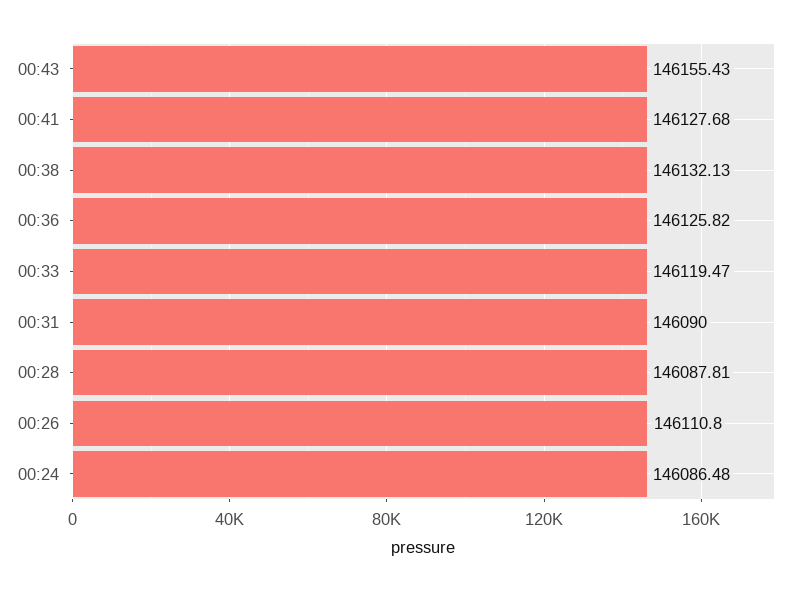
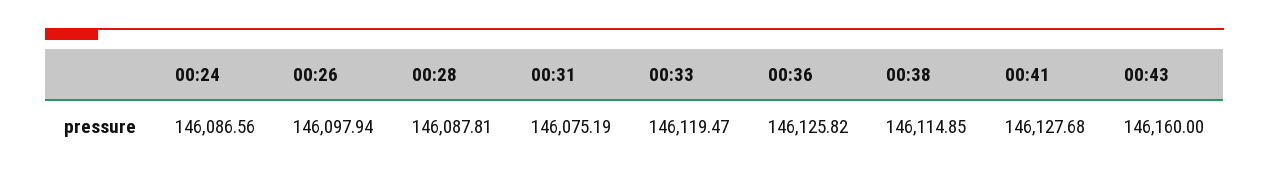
00:43: 146155.43 -> 146160
00:38: 146132.13 -> 146114.85
00:31: 146090 -> 146075.19
00:26: 146110.8 -> 146097.94
00:24: 146086.48 -> 146086.56

